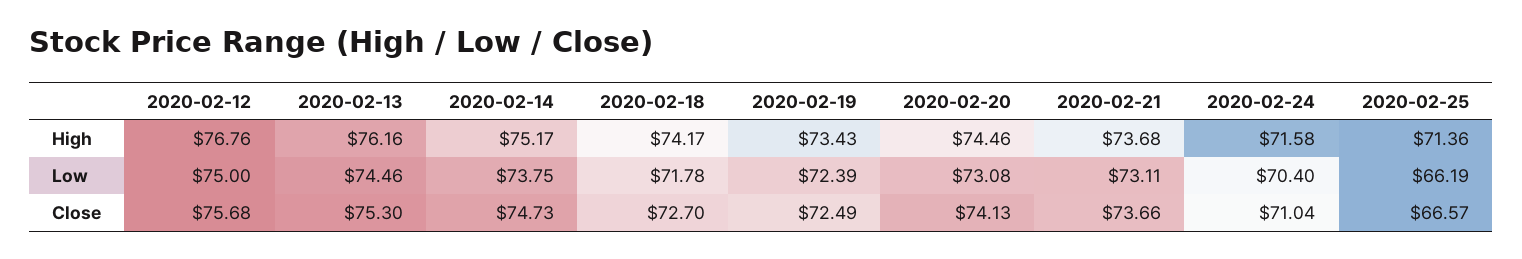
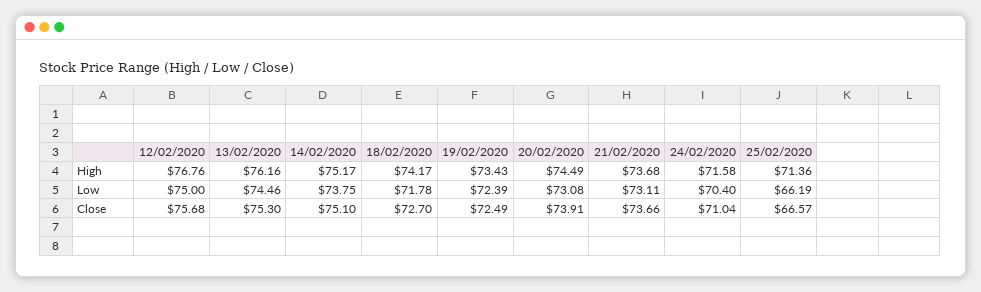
2020-02-20, High: 74.46 -> 74.49
2020-02-14, Close: 74.73 -> 75.1
2020-02-20, Close: 74.13 -> 73.91

